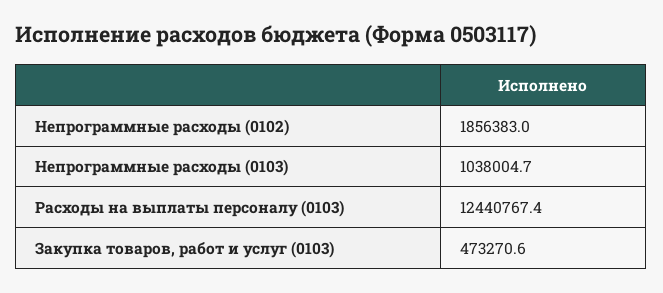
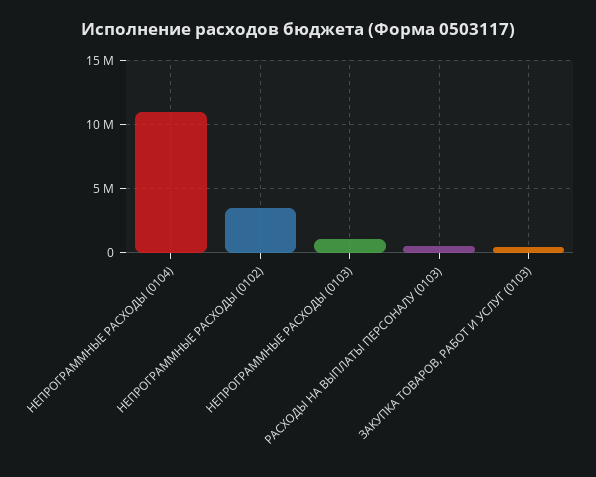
Непрограммные расходы (0102): 1856383 -> 3500000
Расходы на выплаты персоналу (0103): 12440767.4 -> 500000
НЕПРОГРАММНЫЕ РАСХОДЫ (0104): none -> 11000000

